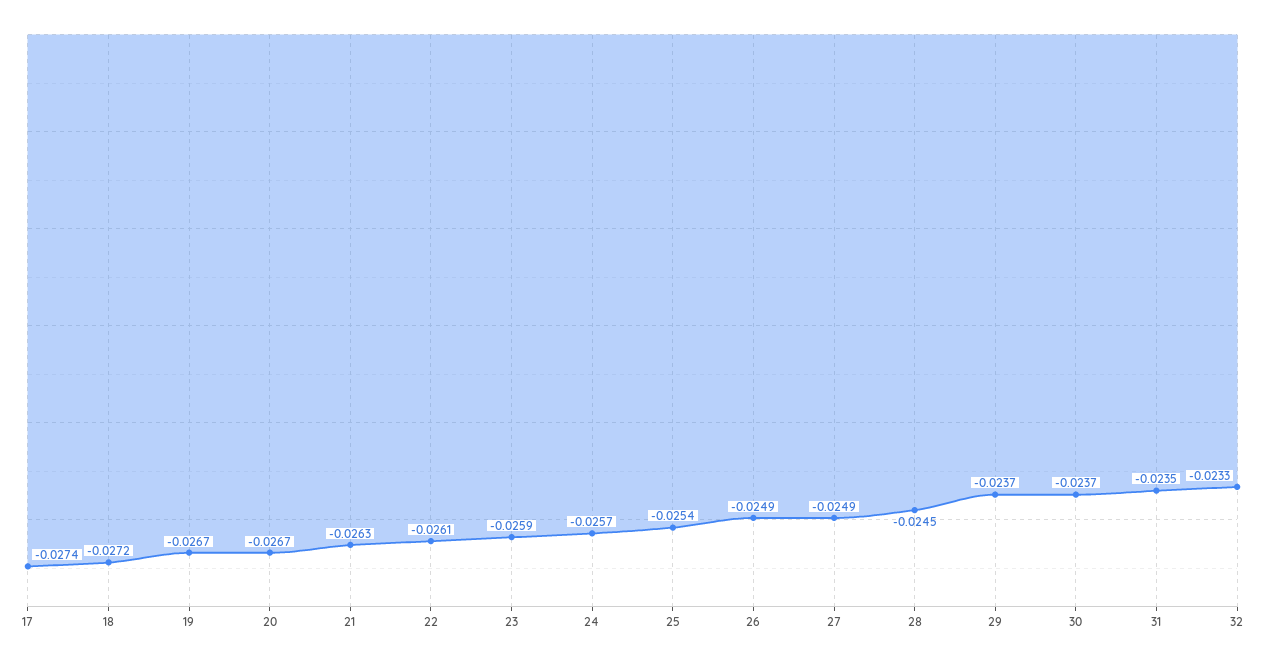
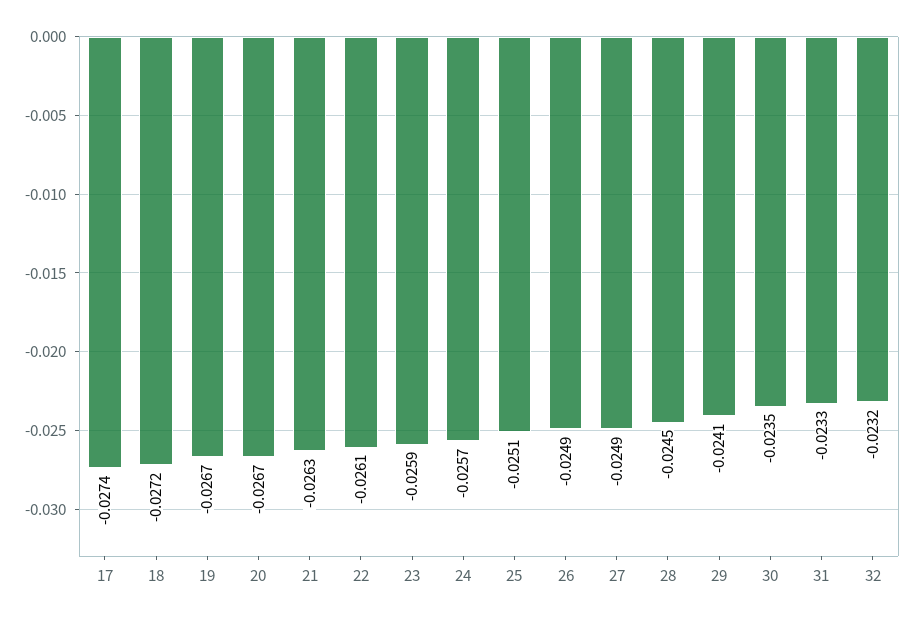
25: -0.0254 -> -0.0251
29: -0.0237 -> -0.0241
30: -0.0237 -> -0.0235
31: -0.0235 -> -0.0233
32: -0.0233 -> -0.0232

